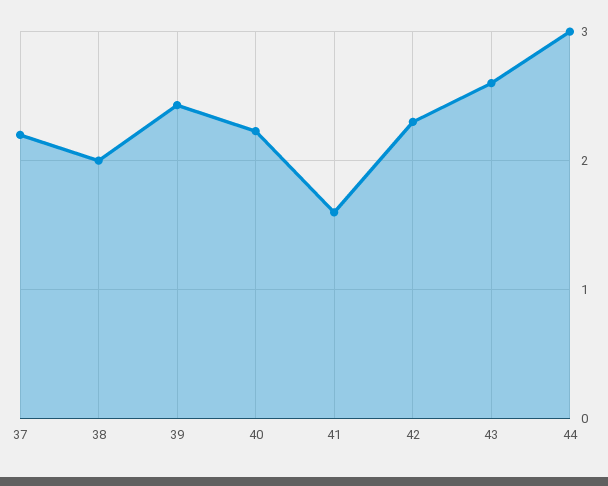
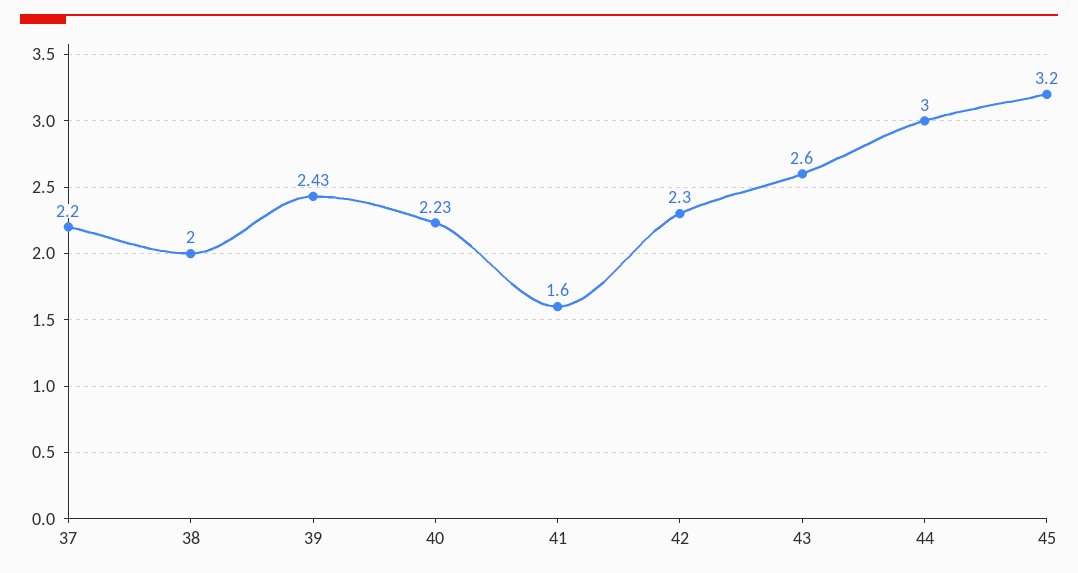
45: none -> 3.2

